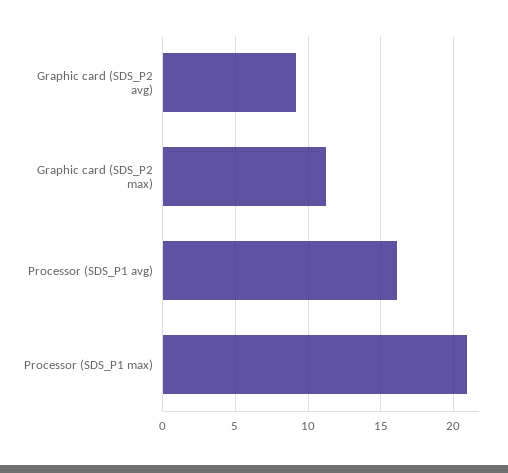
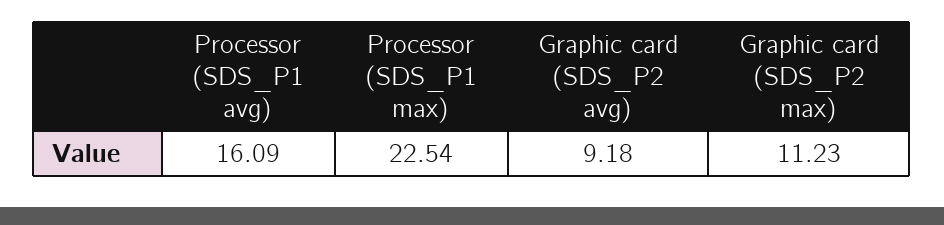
Processor (SDS_P1 max): 21 -> 22.54

